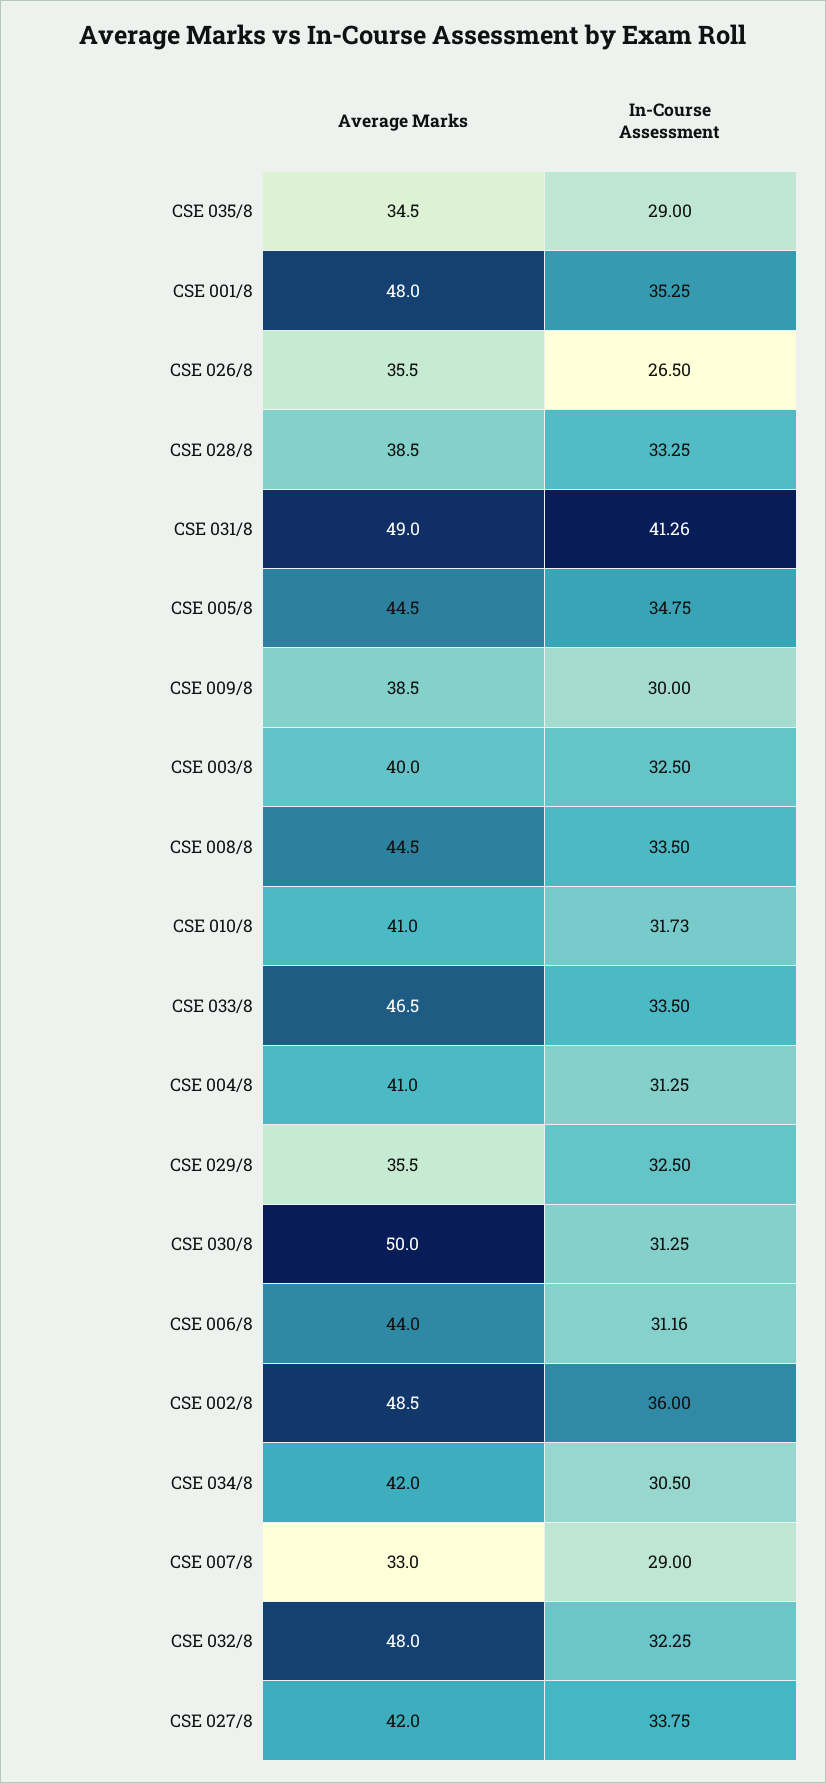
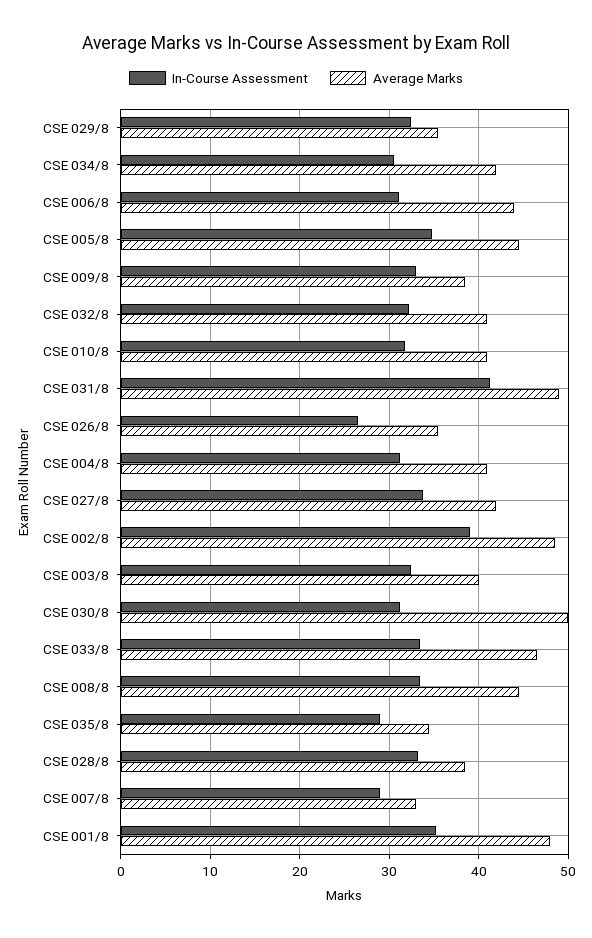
In-Course Assessment, CSE 009/8: 30 -> 33
In-Course Assessment, CSE 002/8: 36 -> 39
Average Marks, CSE 032/8: 48 -> 41

